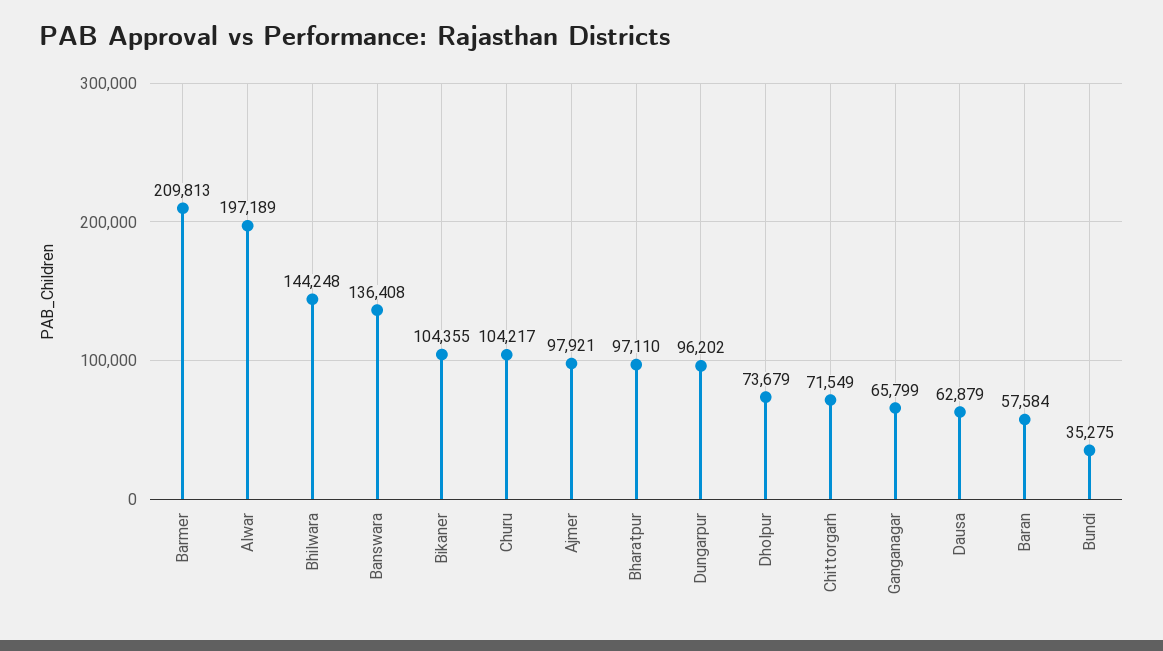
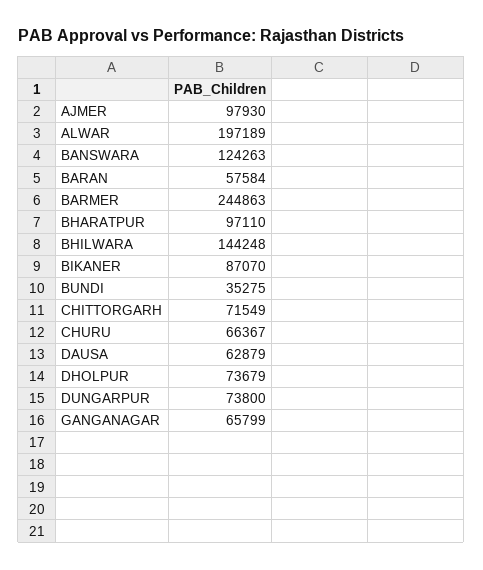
Barmer: 209813 -> 244863
Banswara: 136408 -> 124263
Bikaner: 104355 -> 87070
Churu: 104217 -> 66367
Ajmer: 97921 -> 97930
Dungarpur: 96202 -> 73800

